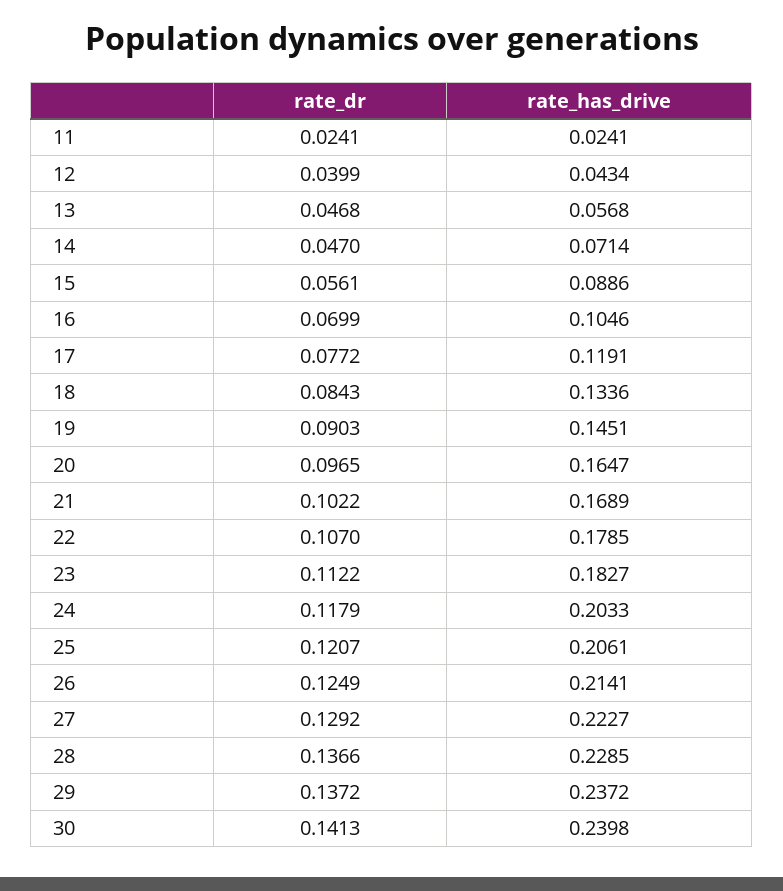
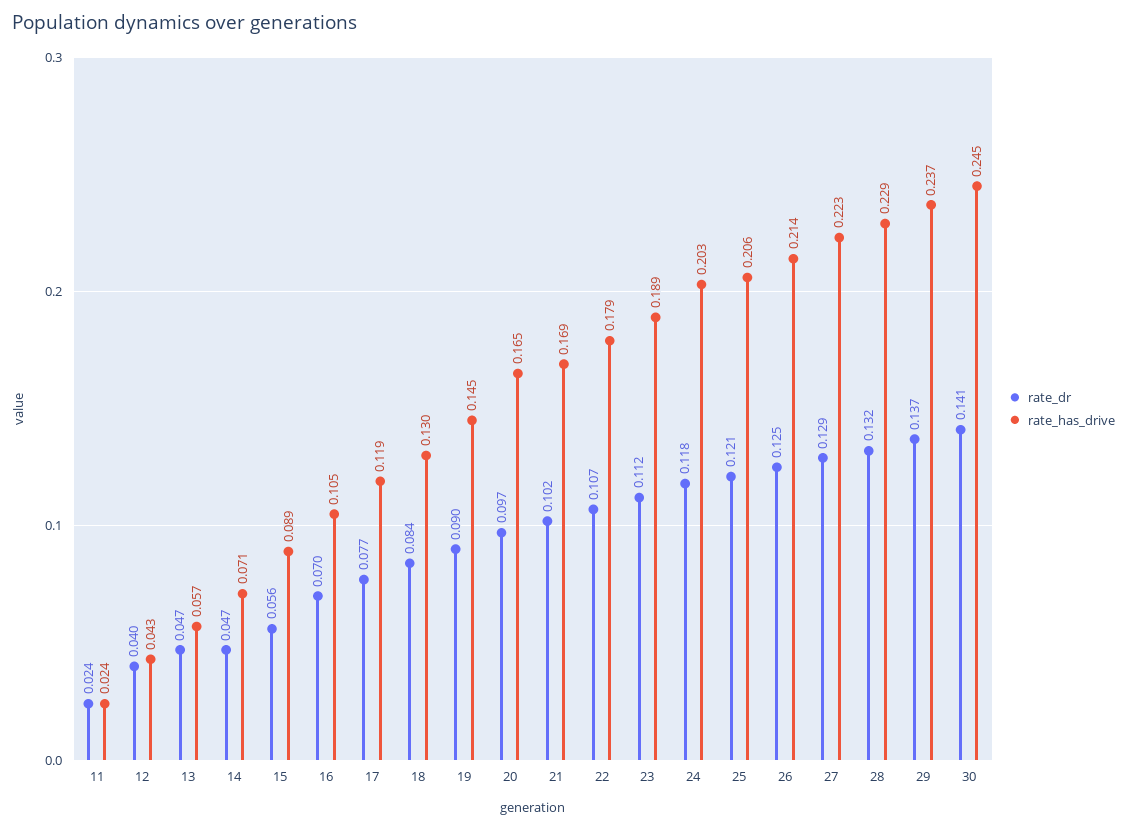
rate_has_drive, 18: 0.1336 -> 0.13
rate_has_drive, 23: 0.1827 -> 0.189
rate_dr, 28: 0.1366 -> 0.132
rate_has_drive, 30: 0.2398 -> 0.245

